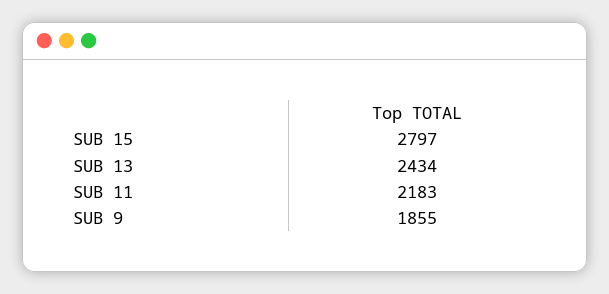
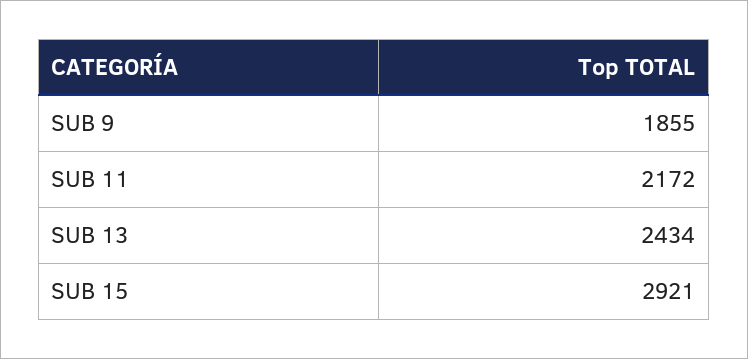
SUB 15: 2797 -> 2921
SUB 11: 2183 -> 2172

